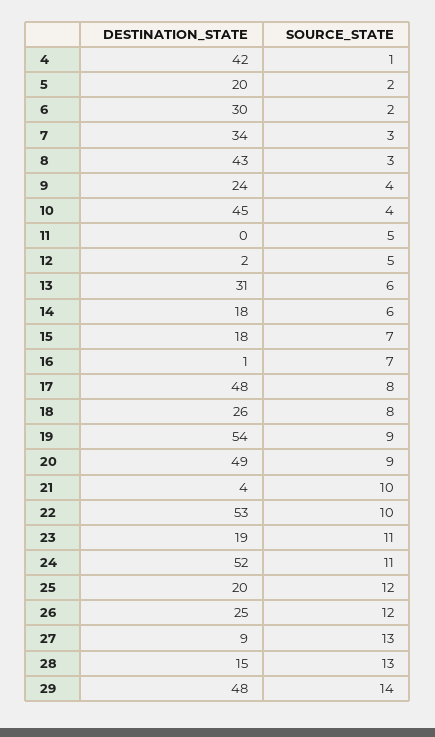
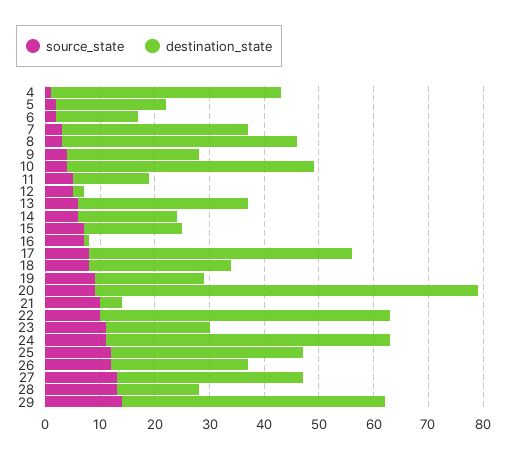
DESTINATION_STATE, 6: 30 -> 15
DESTINATION_STATE, 11: 0 -> 15
DESTINATION_STATE, 19: 54 -> 20
DESTINATION_STATE, 20: 49 -> 70
DESTINATION_STATE, 25: 20 -> 35
DESTINATION_STATE, 27: 9 -> 35

